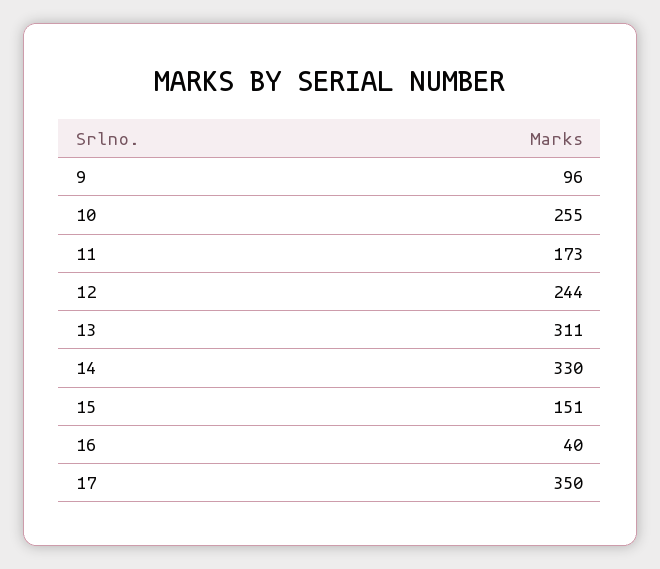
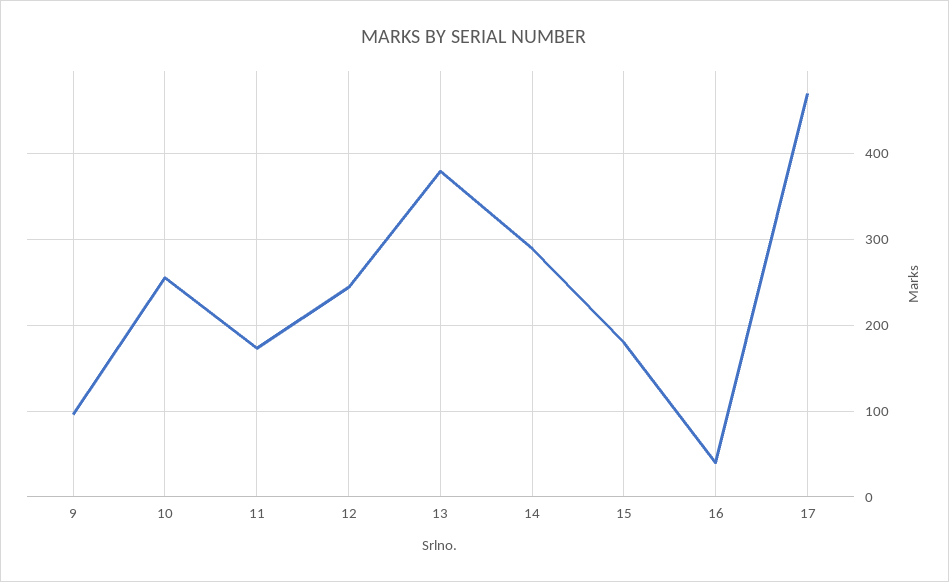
13: 311 -> 380
14: 330 -> 290
15: 151 -> 180
17: 350 -> 470

